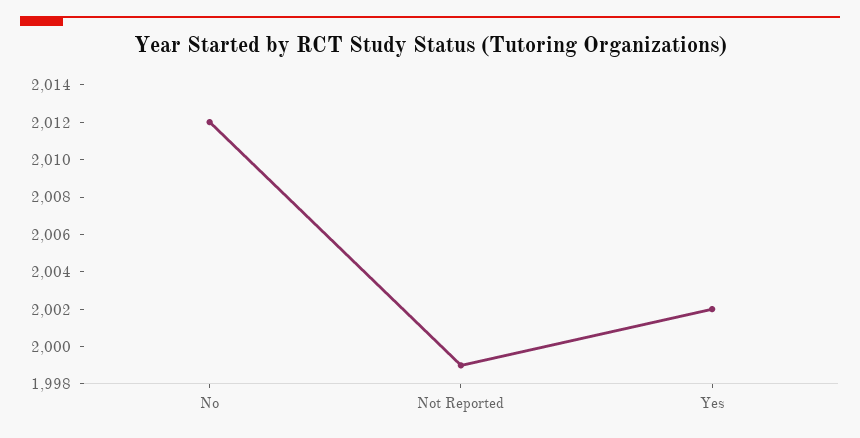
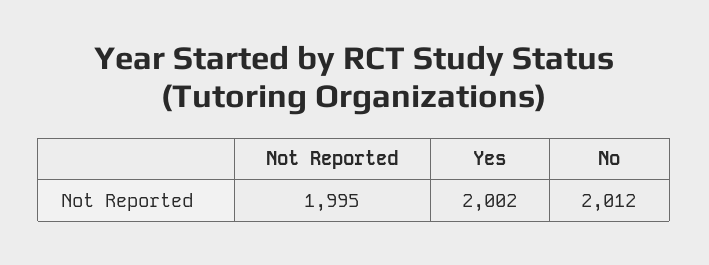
Not Reported: 1999 -> 1995

